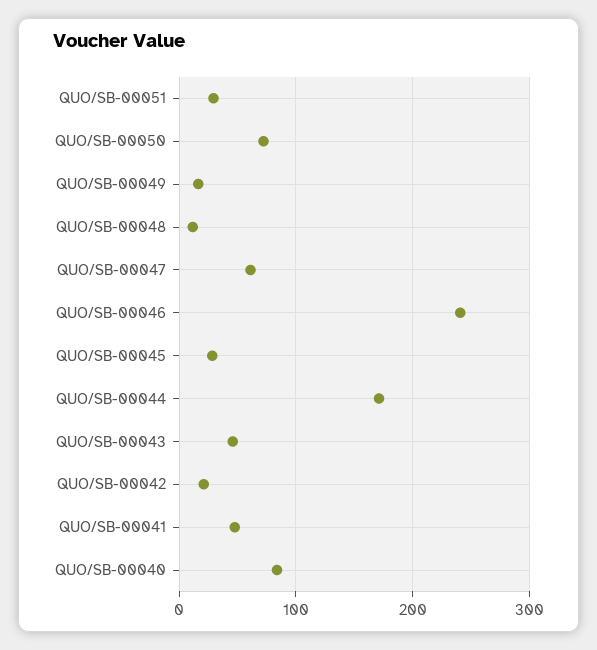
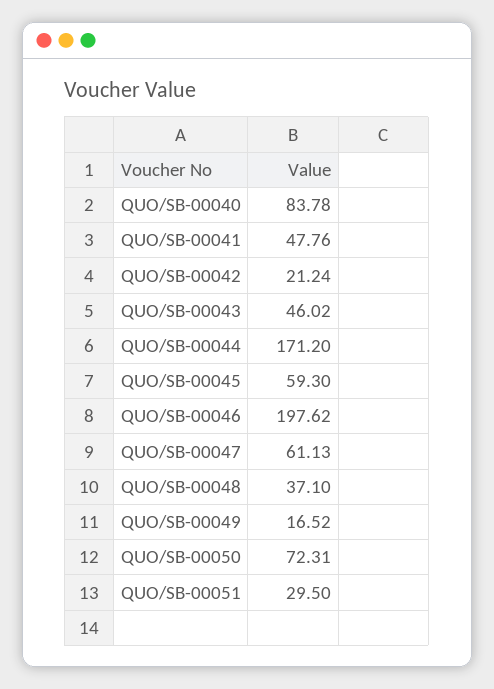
QUO/SB-00048: 10 -> 37.1
QUO/SB-00046: 240 -> 197.62
QUO/SB-00045: 30 -> 59.3

